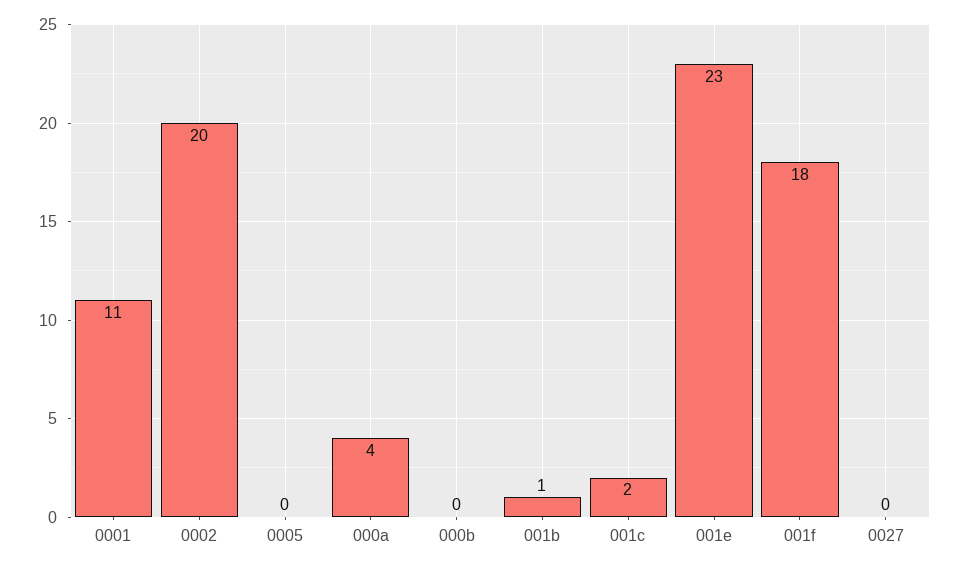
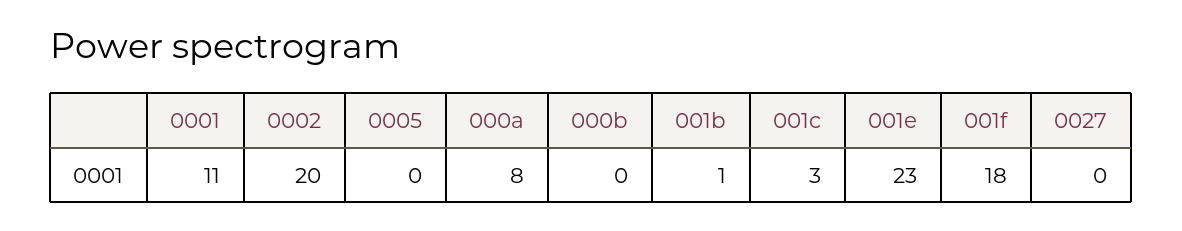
000a: 4 -> 8
001c: 2 -> 3

